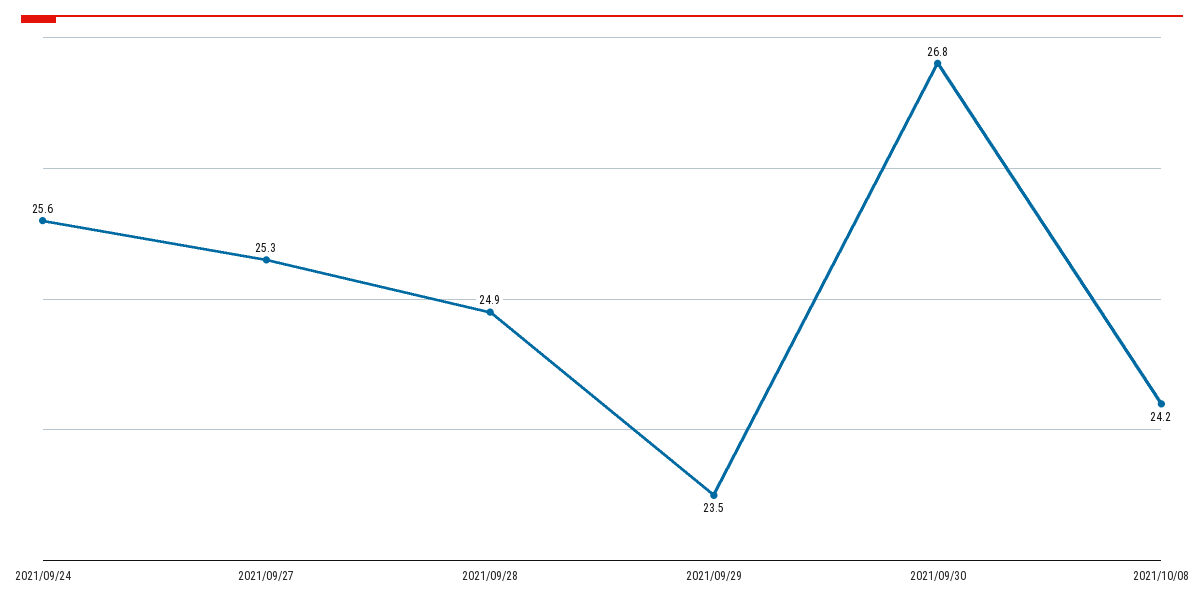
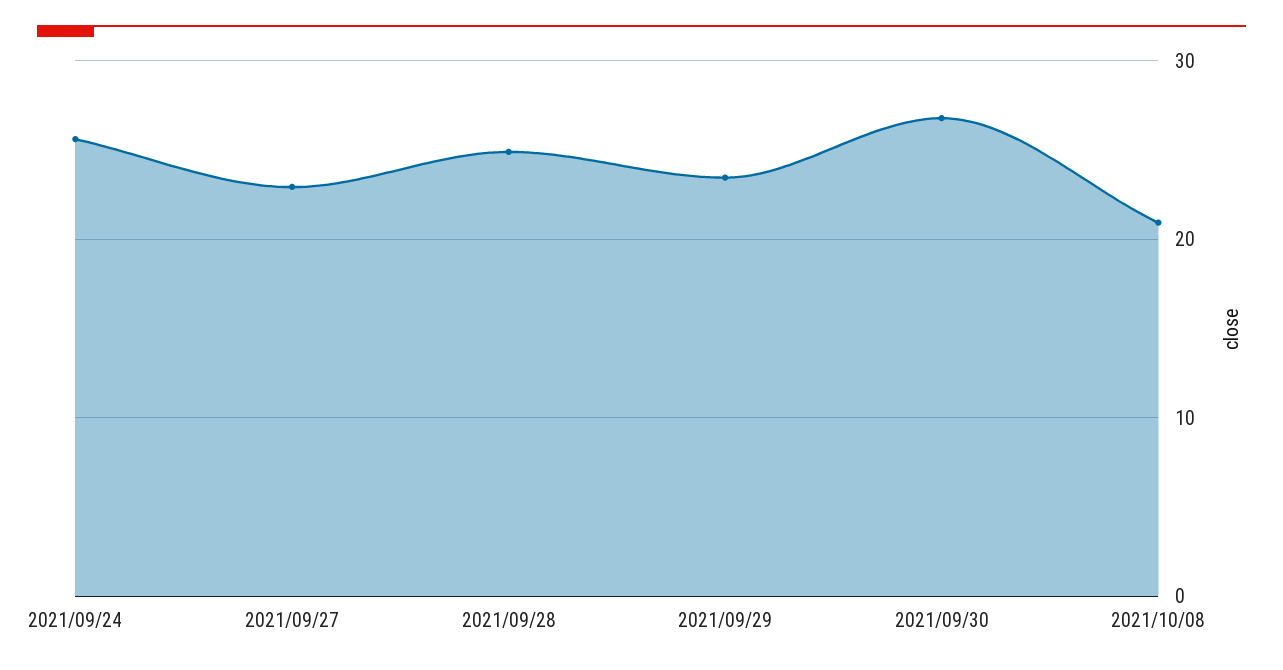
2021/09/27: 25.3 -> 23
2021/10/08: 24.2 -> 21

